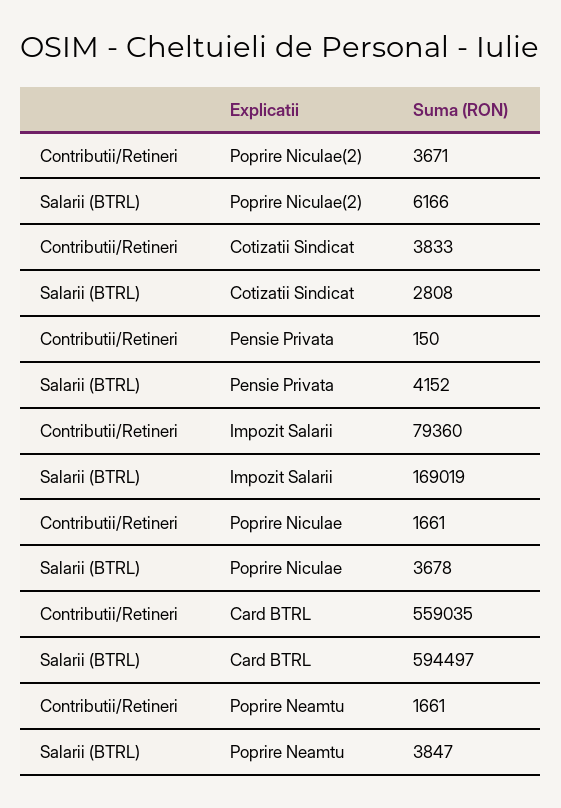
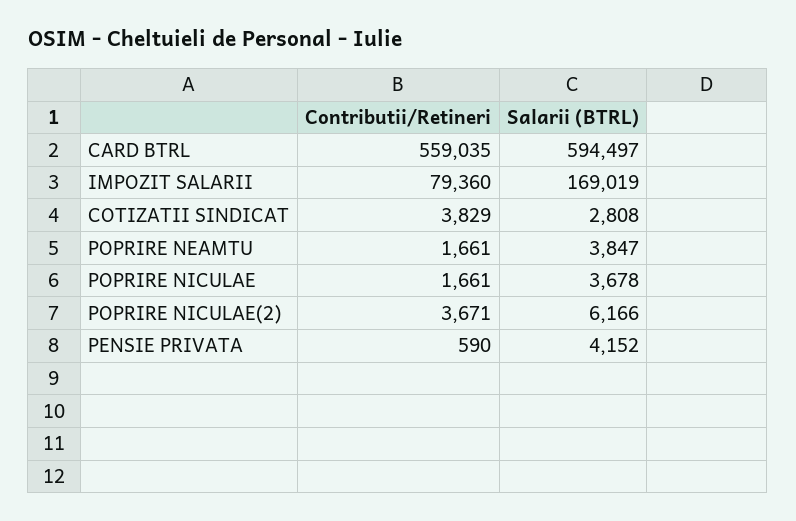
Contributii/Retineri, Cotizatii Sindicat: 3833 -> 3829
Contributii/Retineri, Pensie Privata: 150 -> 590

